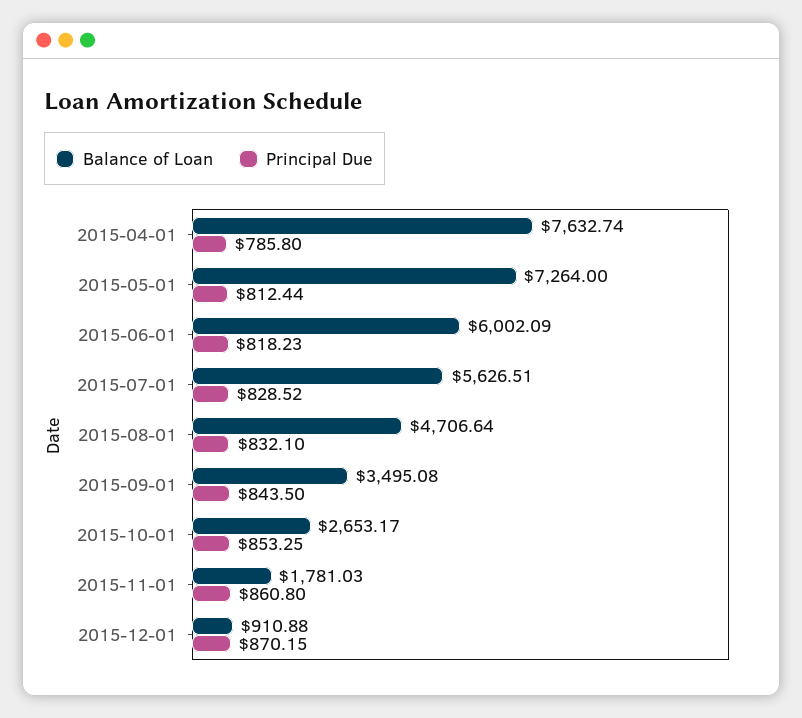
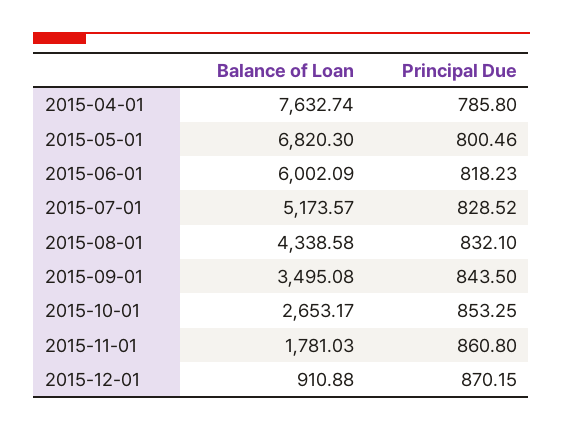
Balance of Loan, 2015-05-01: 7264 -> 6820.3
Principal Due, 2015-05-01: 812.44 -> 800.46
Balance of Loan, 2015-07-01: 5626.51 -> 5173.57
Balance of Loan, 2015-08-01: 4706.64 -> 4338.58

